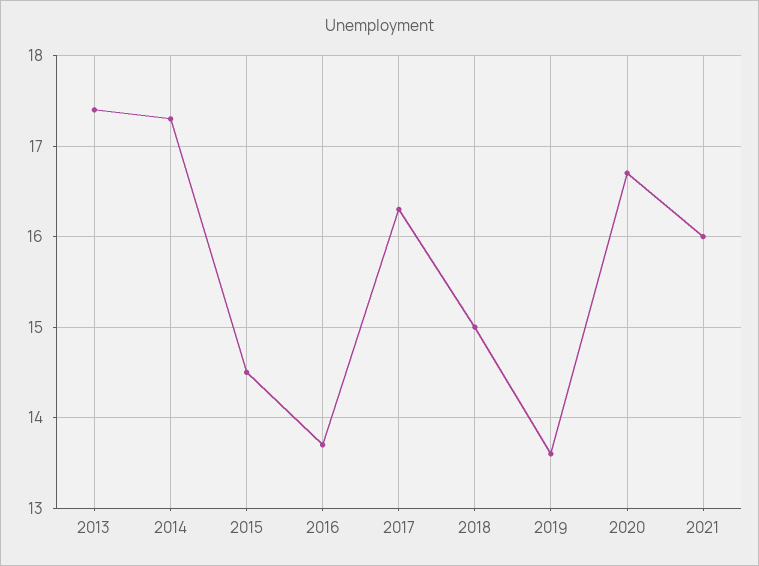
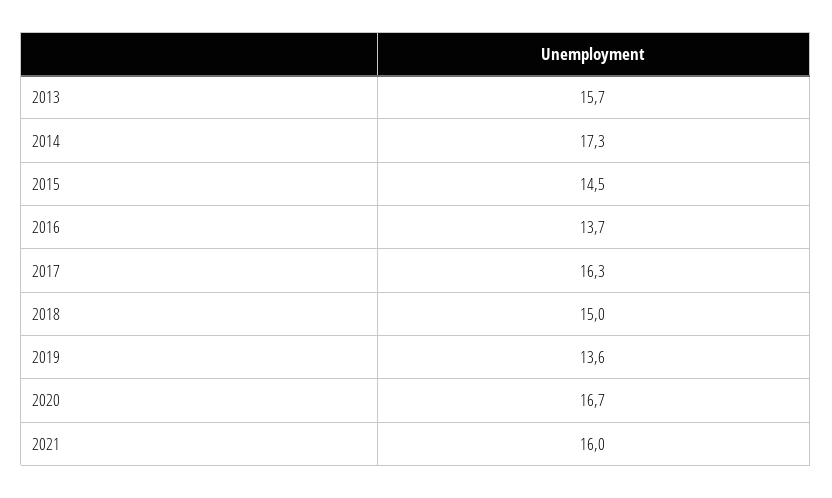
2013: 17.4 -> 15.7

